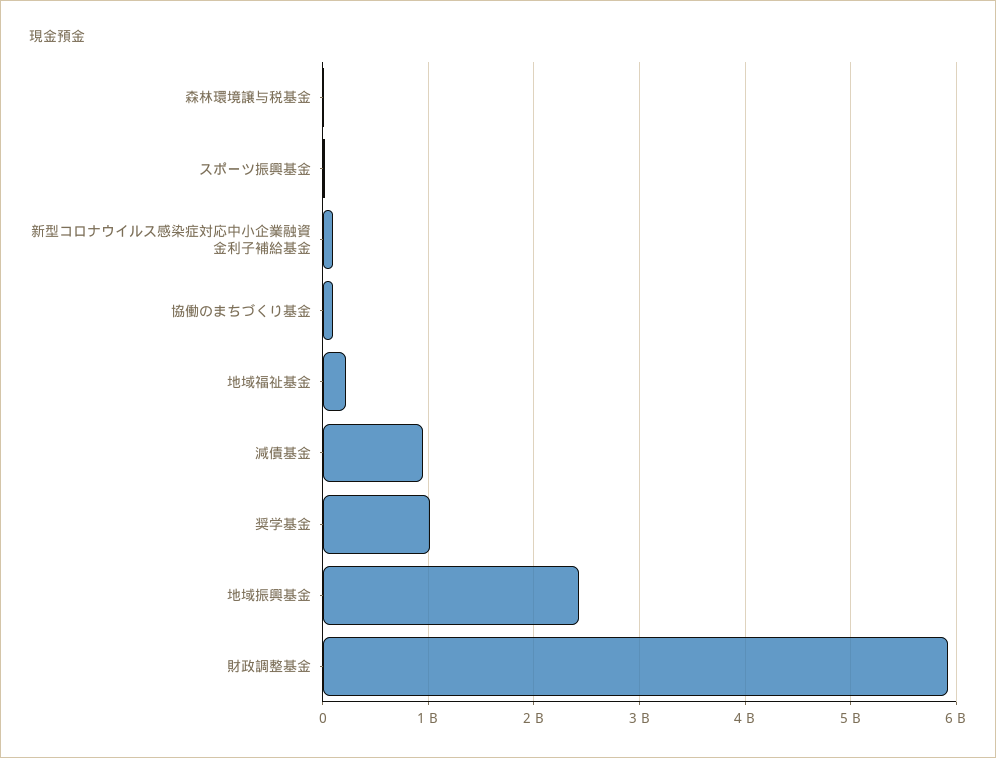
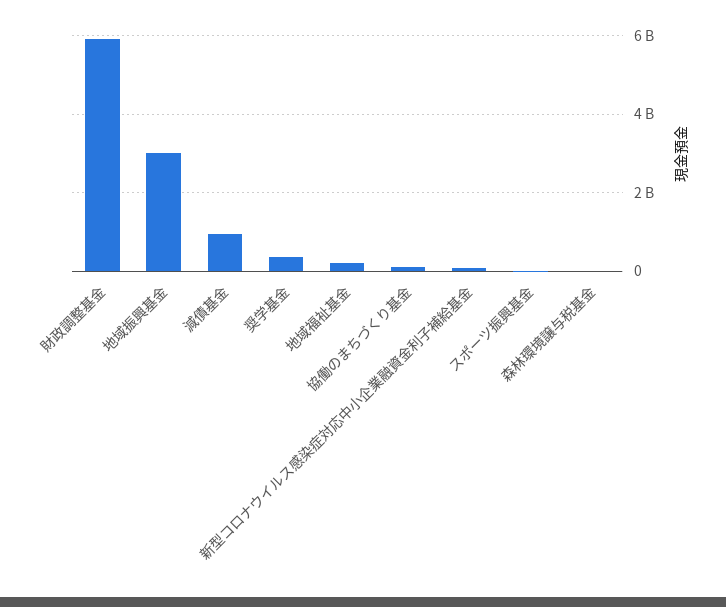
奨学基金: 1000000000 -> 400000000
地域振興基金: 2400000000 -> 3000000000

